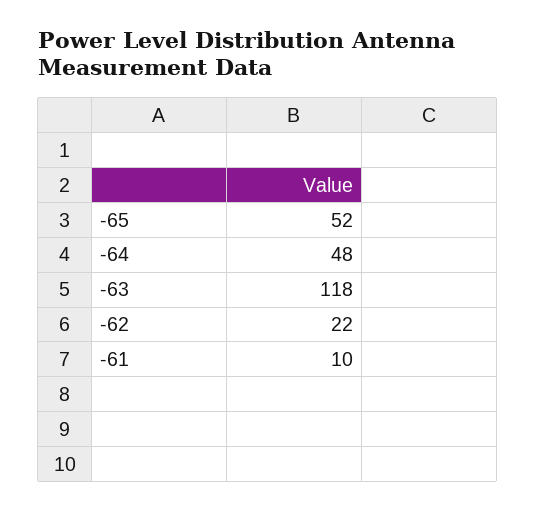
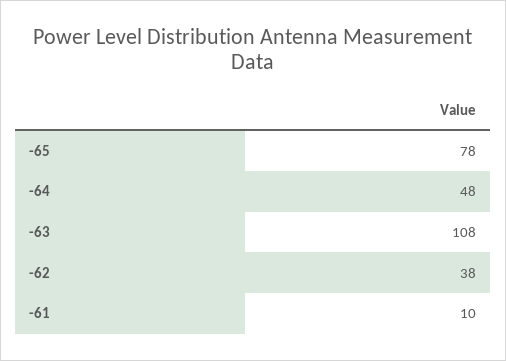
-65: 52 -> 78
-63: 118 -> 108
-62: 22 -> 38

